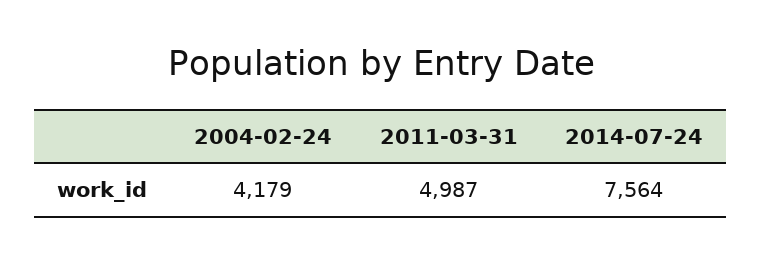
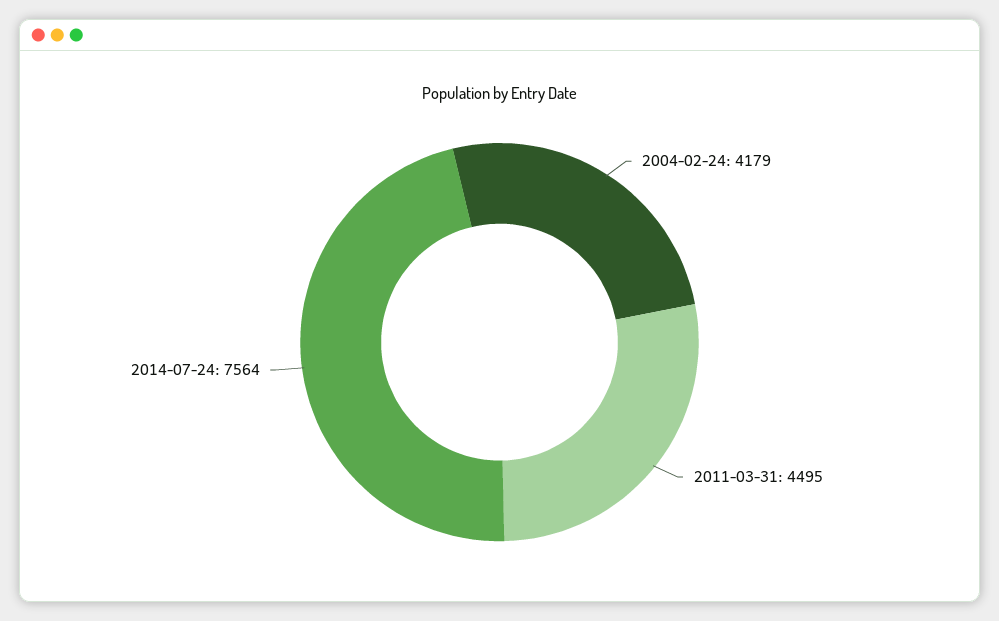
2011-03-31: 4987 -> 4495

